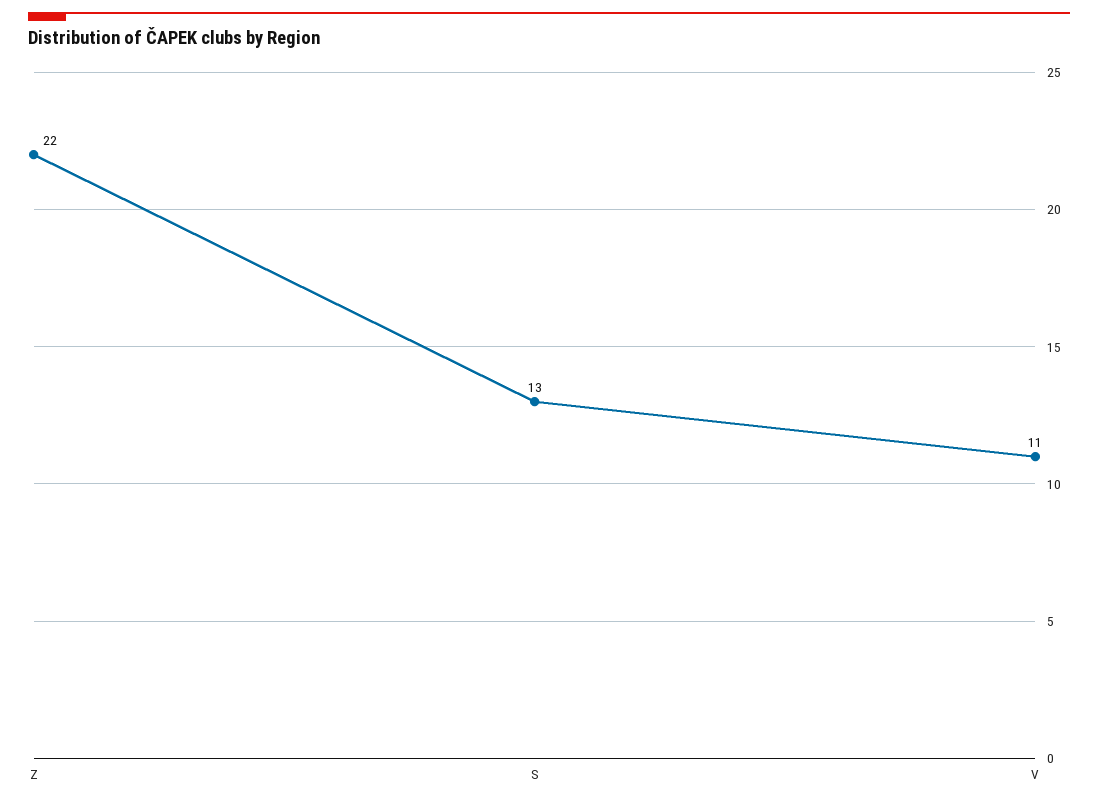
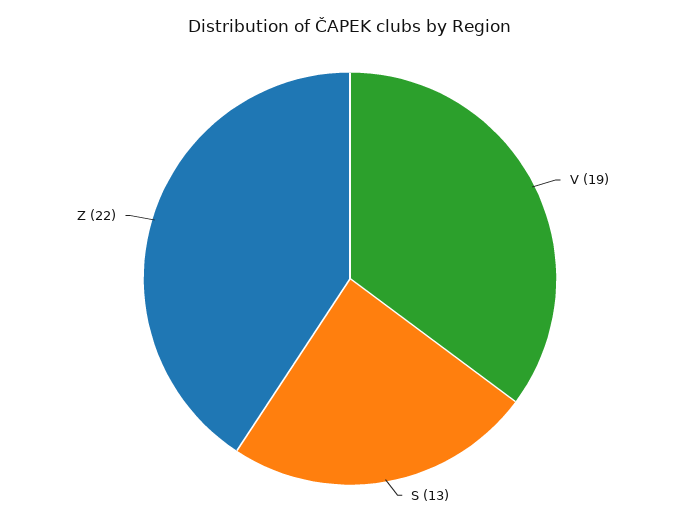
V: 11 -> 19

